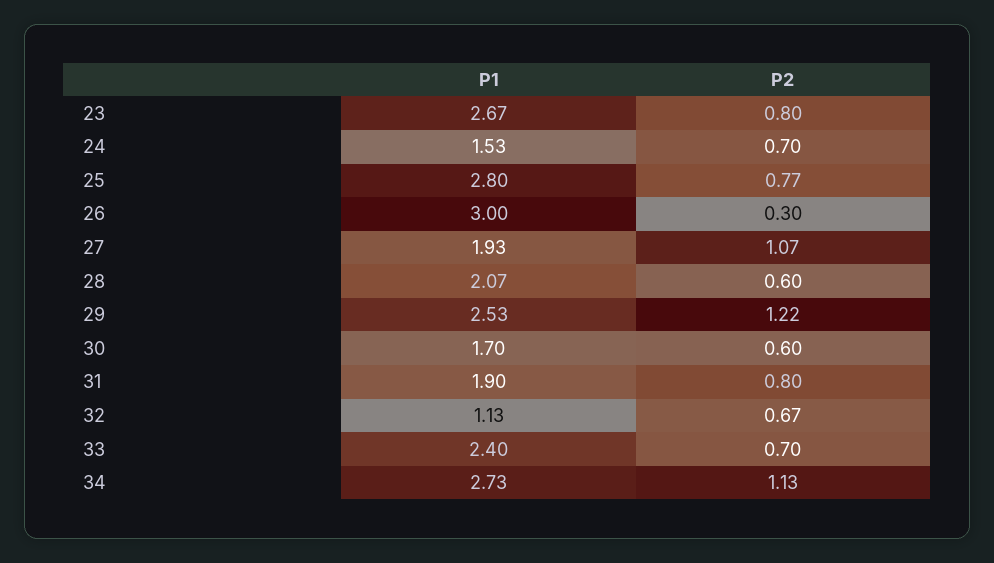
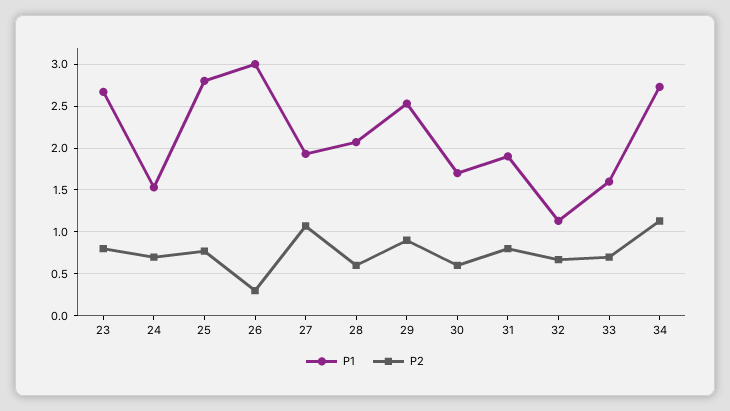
P2, 29: 1.22 -> 0.9
P1, 33: 2.4 -> 1.6

